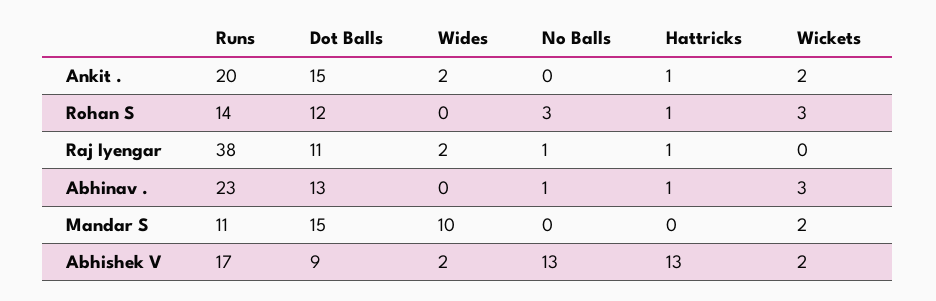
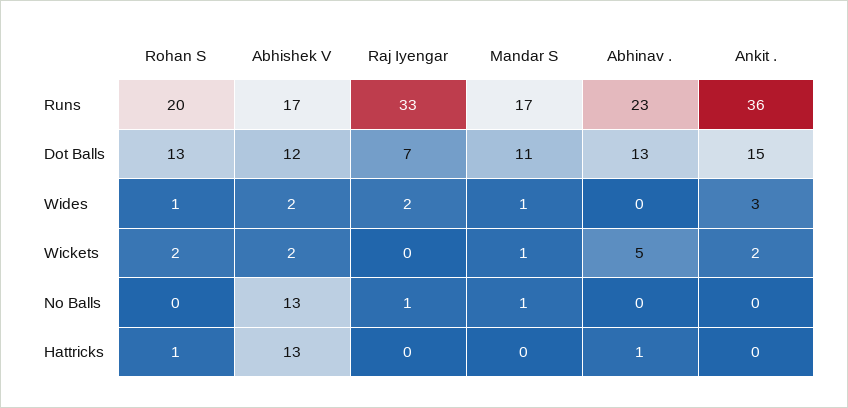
Runs, Ankit .: 20 -> 36
Wides, Ankit .: 2 -> 3
Hattricks, Ankit .: 1 -> 0
Runs, Rohan S: 14 -> 20
Dot Balls, Rohan S: 12 -> 13
Wides, Rohan S: 0 -> 1
No Balls, Rohan S: 3 -> 0
Wickets, Rohan S: 3 -> 2
Runs, Raj Iyengar: 38 -> 33
Dot Balls, Raj Iyengar: 11 -> 7
Hattricks, Raj Iyengar: 1 -> 0
No Balls, Abhinav .: 1 -> 0
Wickets, Abhinav .: 3 -> 5
Runs, Mandar S: 11 -> 17
Dot Balls, Mandar S: 15 -> 11
Wides, Mandar S: 10 -> 1
No Balls, Mandar S: 0 -> 1
Wickets, Mandar S: 2 -> 1
Dot Balls, Abhishek V: 9 -> 12

